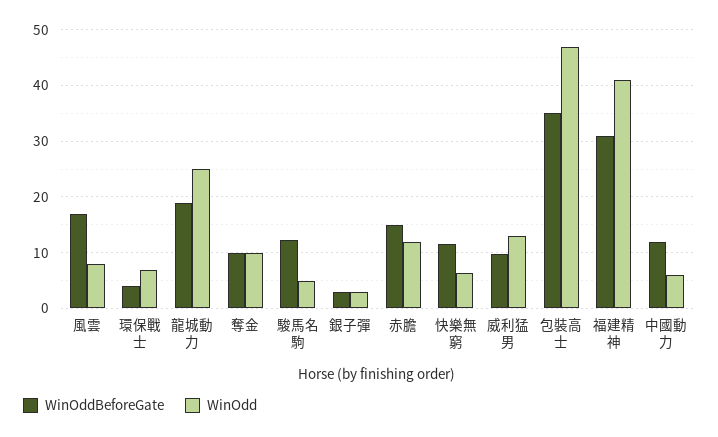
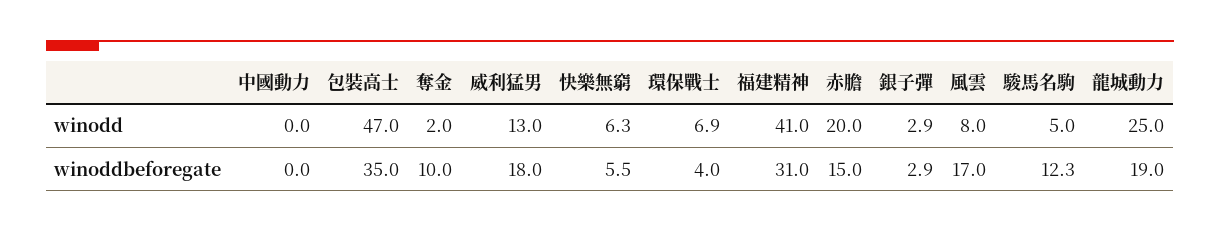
WinOdd, 奪金: 10 -> 2
WinOdd, 赤膽: 12 -> 20
WinOddBeforeGate, 快樂無窮: 12 -> 5.5
WinOddBeforeGate, 威利猛男: 10 -> 18
WinOddBeforeGate, 中國動力: 12 -> 0
WinOdd, 中國動力: 6 -> 0

